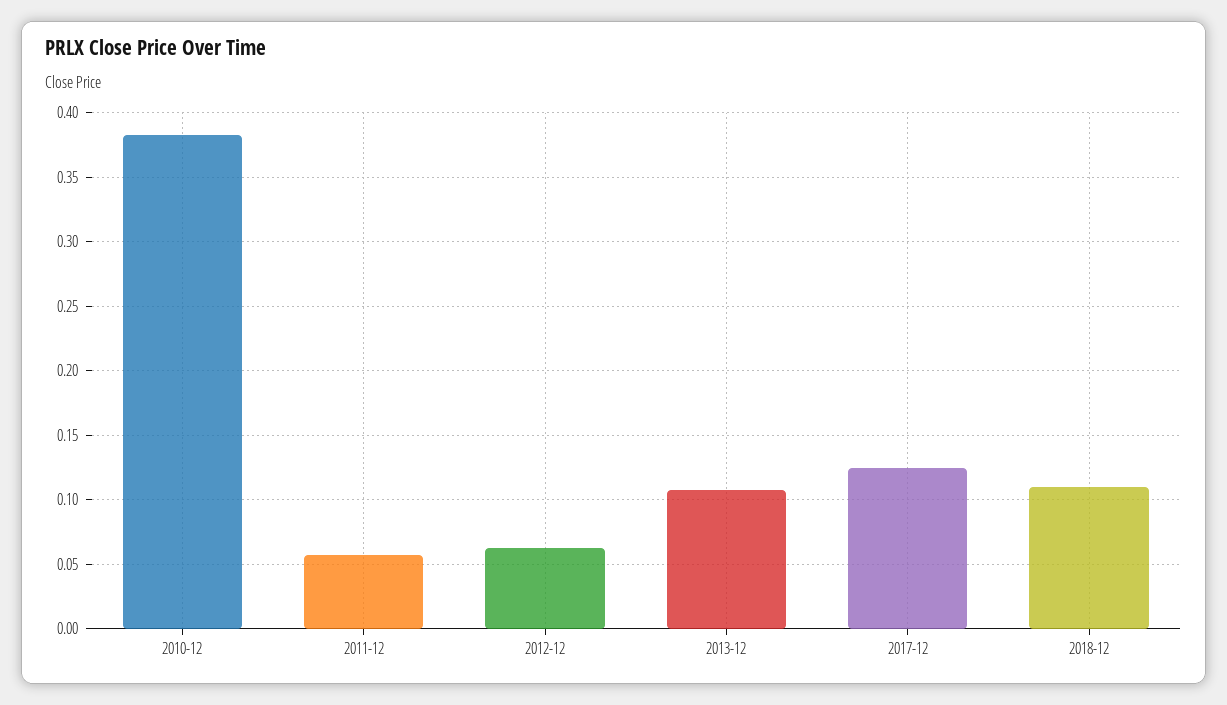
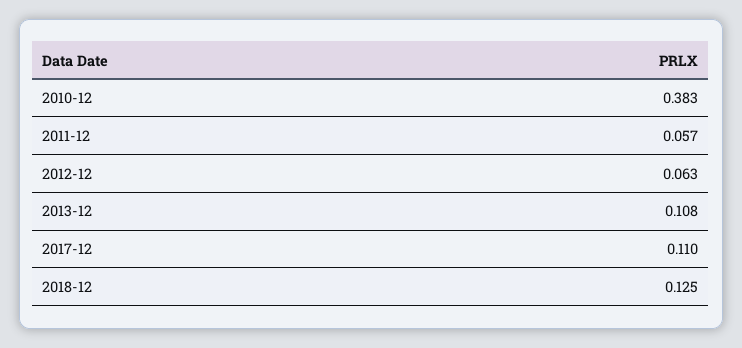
2017-12: 0.125 -> 0.11
2018-12: 0.11 -> 0.125

